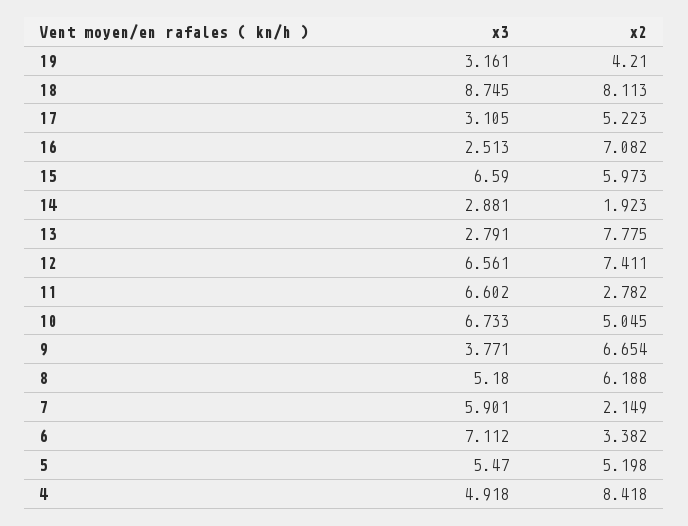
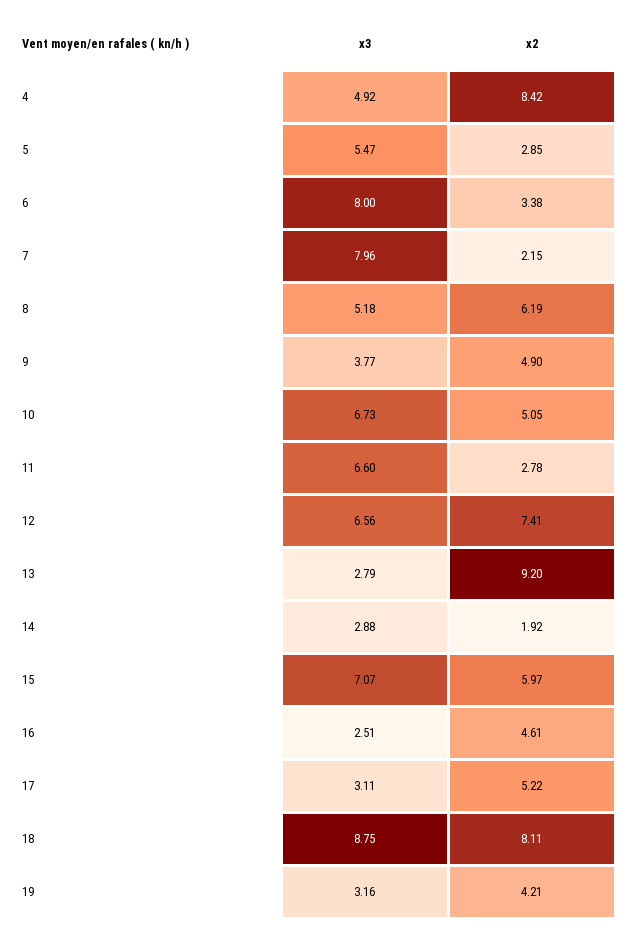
x2, 16: 7.082 -> 4.61
x3, 15: 6.59 -> 7.07
x2, 13: 7.775 -> 9.2
x2, 9: 6.654 -> 4.9
x3, 7: 5.901 -> 7.96
x3, 6: 7.112 -> 8
x2, 5: 5.198 -> 2.85

